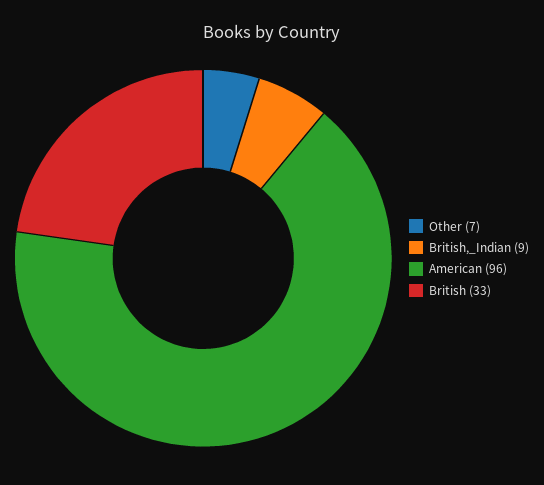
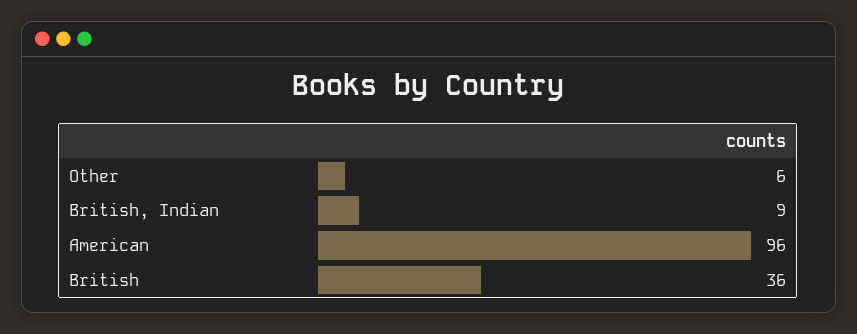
Other: 7 -> 6
British: 33 -> 36

